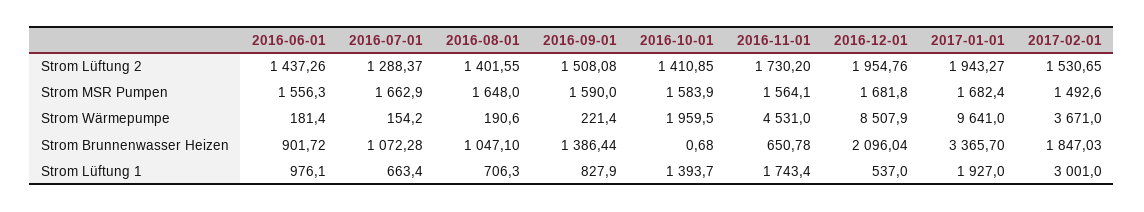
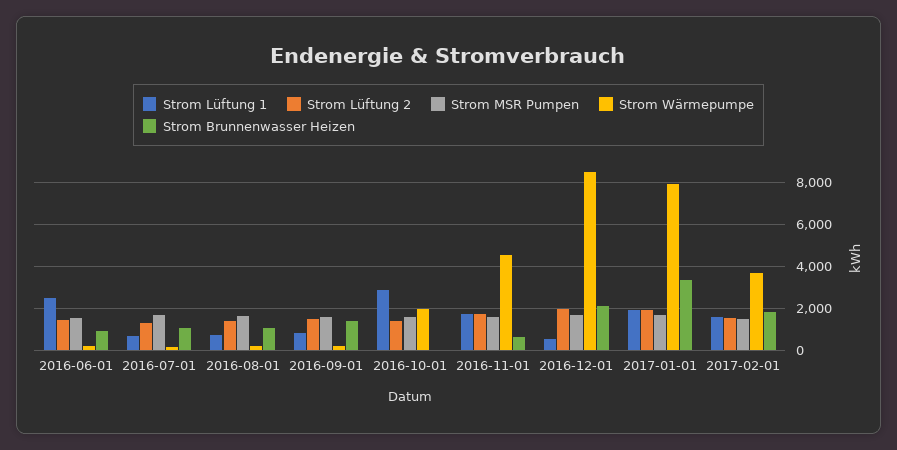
Strom Wärmepumpe, 2017-01-01: 9641 -> 8000
Strom Lüftung 1, 2016-06-01: 976.1 -> 2500
Strom Lüftung 1, 2016-10-01: 1393.7 -> 3000
Strom Lüftung 1, 2017-02-01: 3001 -> 1500

